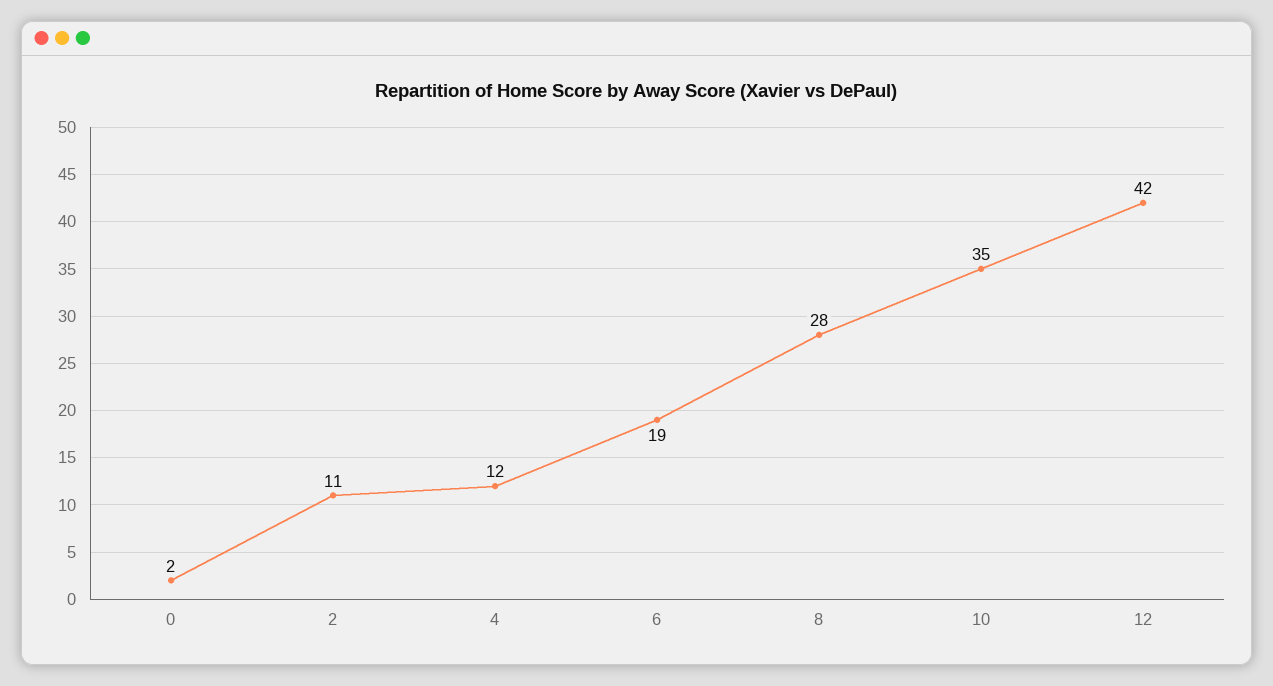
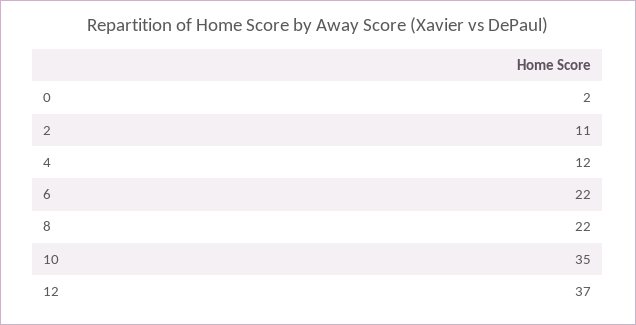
6: 19 -> 22
8: 28 -> 22
12: 42 -> 37

